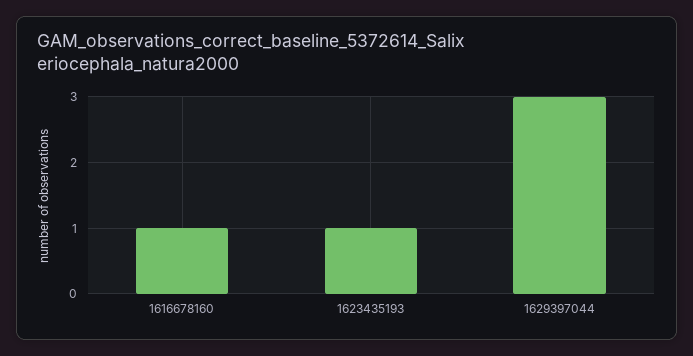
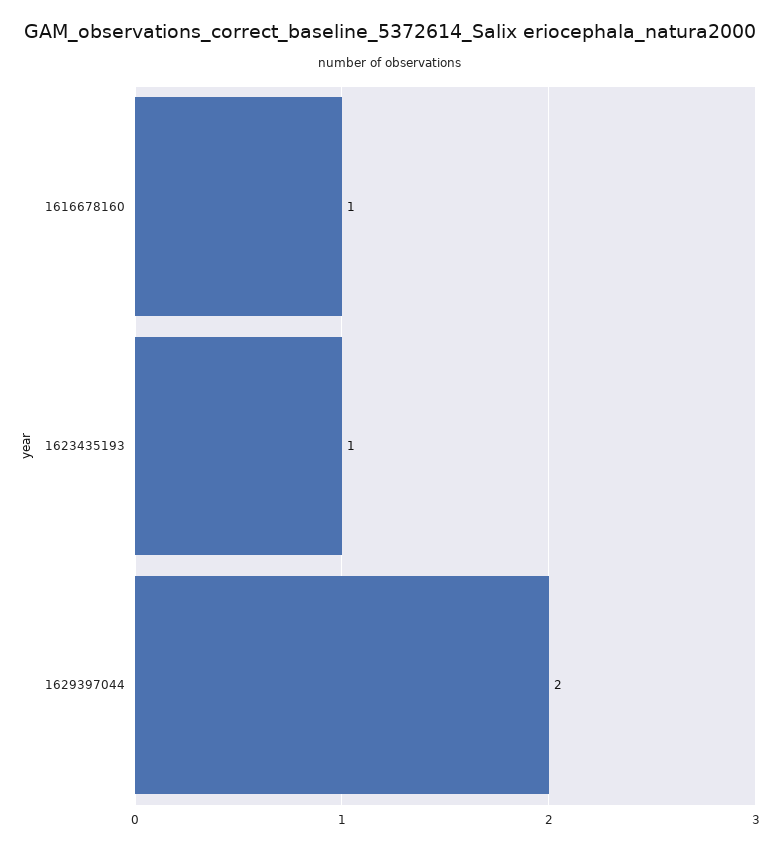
1629397044: 3 -> 2

